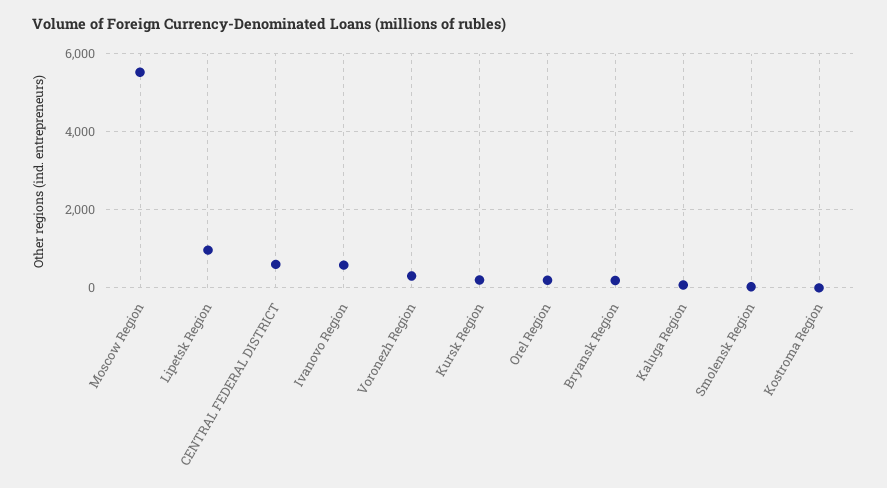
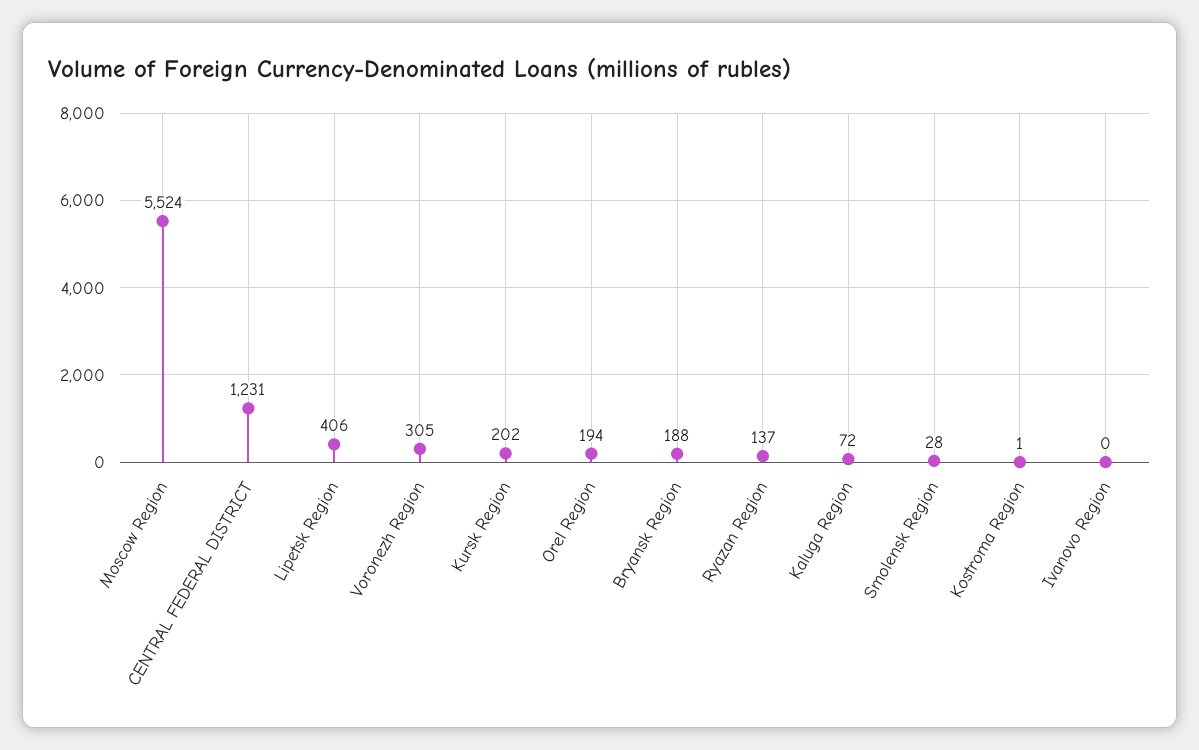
Lipetsk Region: 1000 -> 406
CENTRAL FEDERAL DISTRICT: 600 -> 1231
Ivanovo Region: 600 -> 0
Ryazan Region: none -> 137

